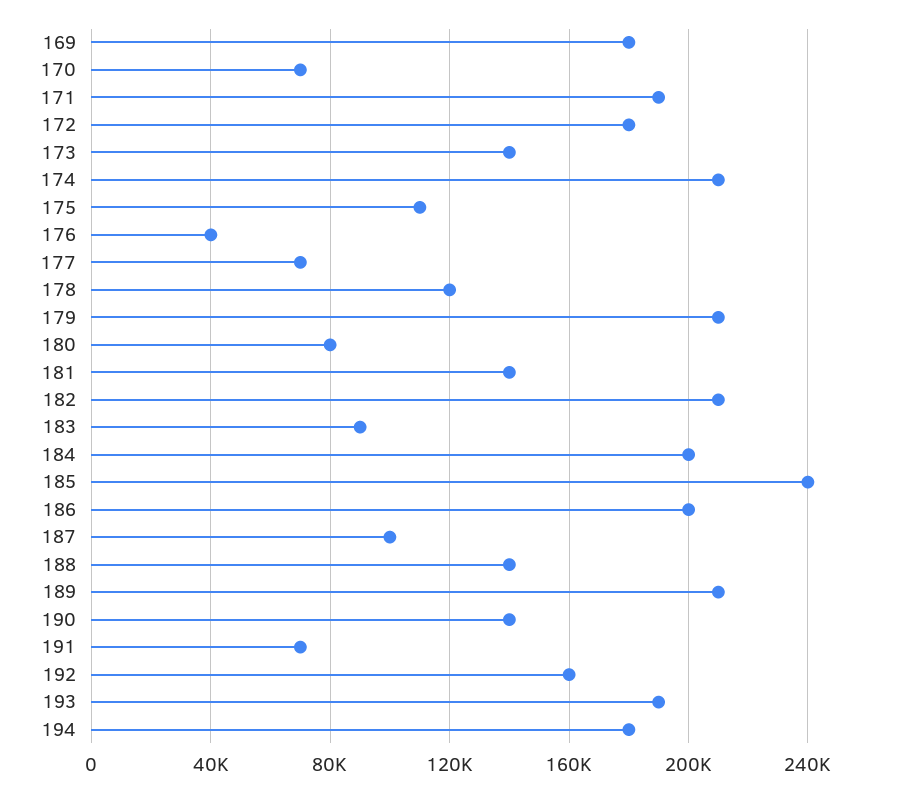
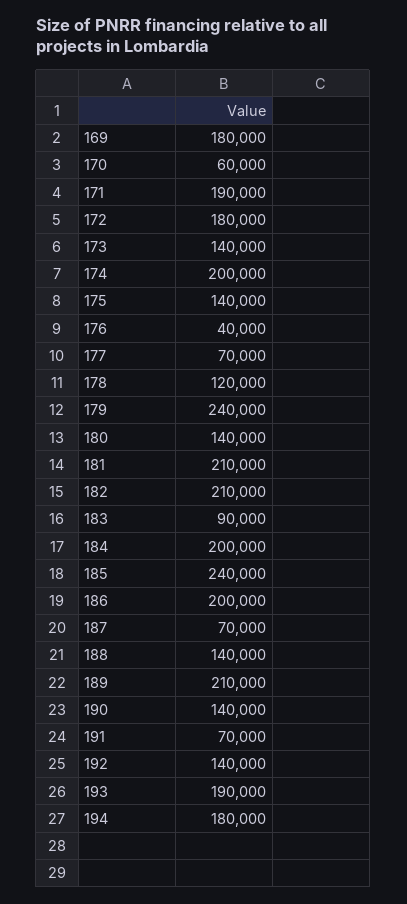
170: 70000 -> 60000
174: 210000 -> 200000
175: 110000 -> 140000
179: 210000 -> 240000
180: 80000 -> 140000
181: 140000 -> 210000
187: 100000 -> 70000
192: 160000 -> 140000

